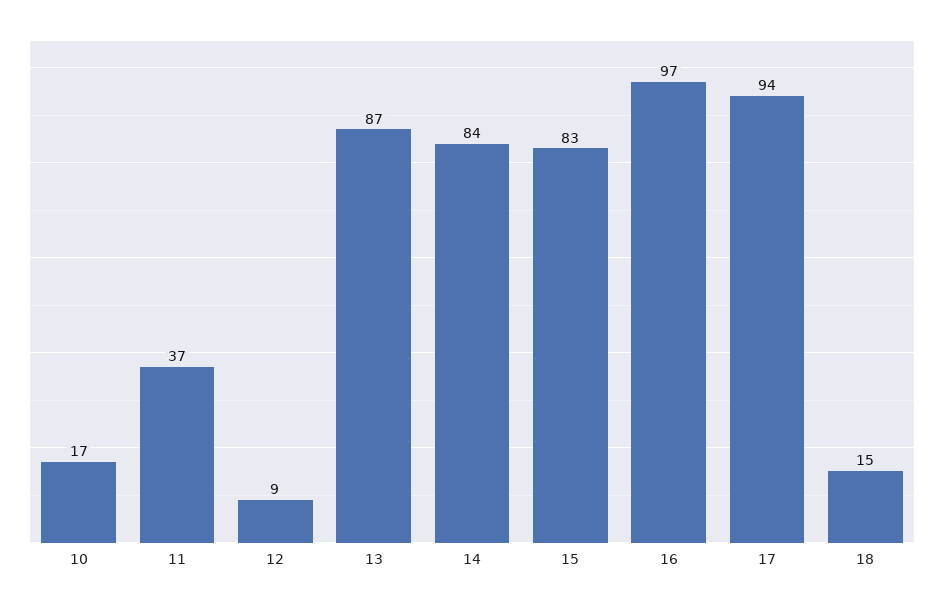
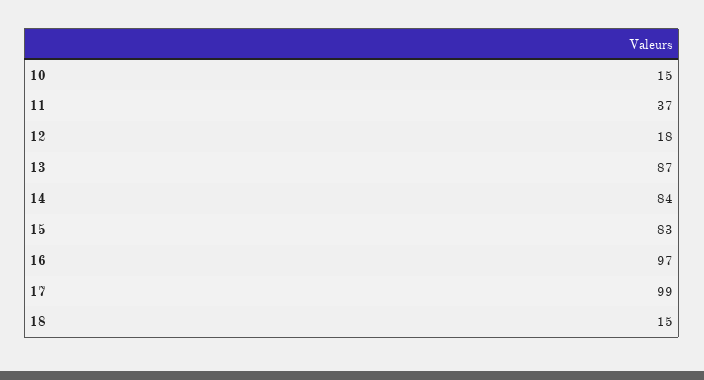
10: 17 -> 15
12: 9 -> 18
17: 94 -> 99

